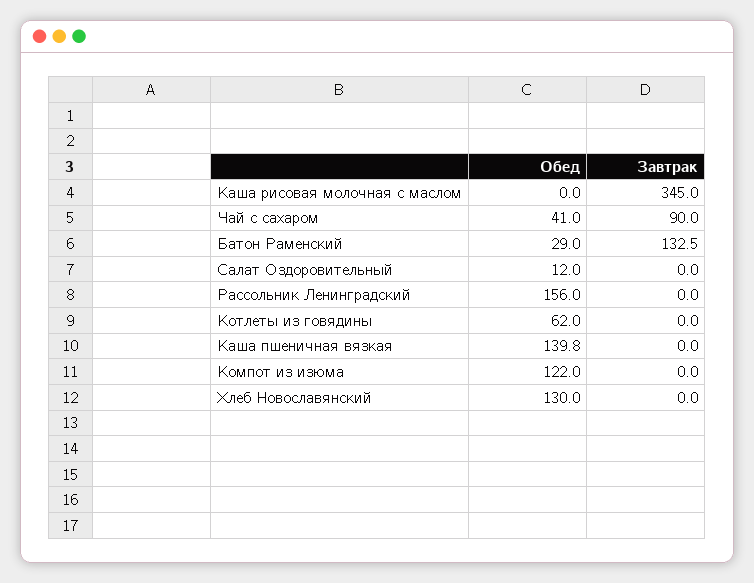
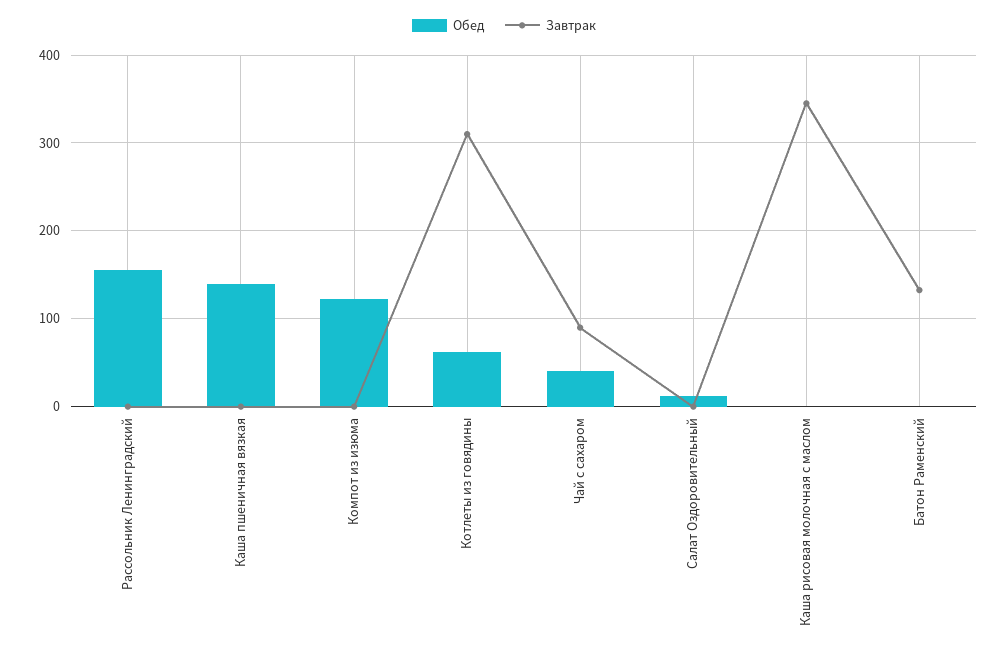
Обед, Батон Раменский: 29 -> 0
Завтрак, Котлеты из говядины: 0 -> 310
Обед, Хлеб Новославянский: 130 -> none
Завтрак, Хлеб Новославянский: 0 -> none

